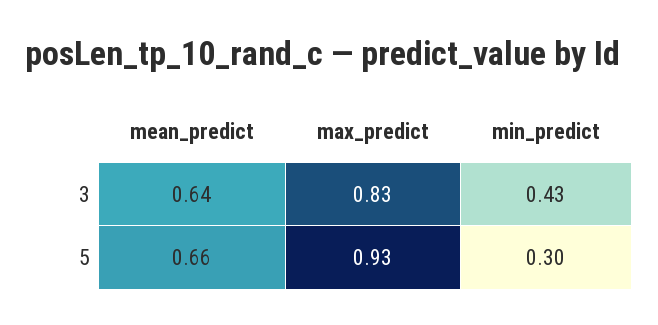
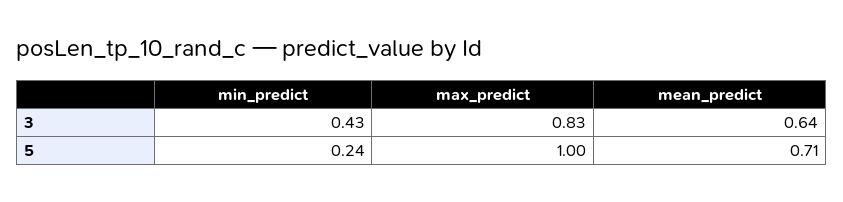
mean_predict, 5: 0.66 -> 0.71
max_predict, 5: 0.93 -> 1
min_predict, 5: 0.3 -> 0.24

